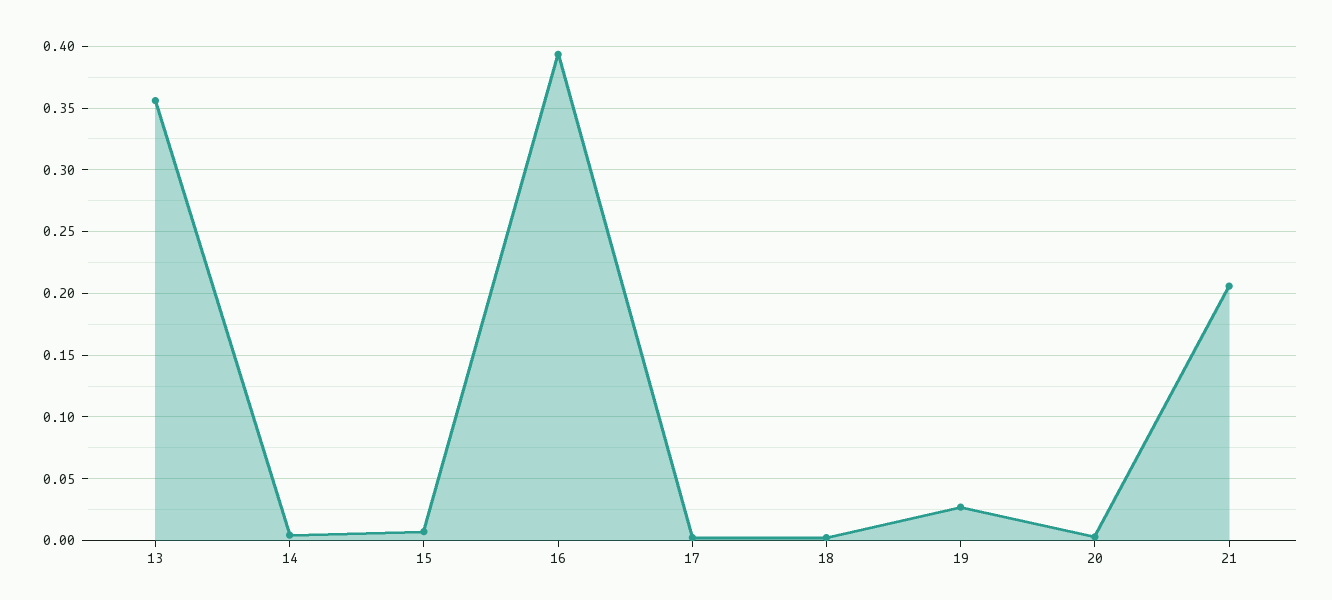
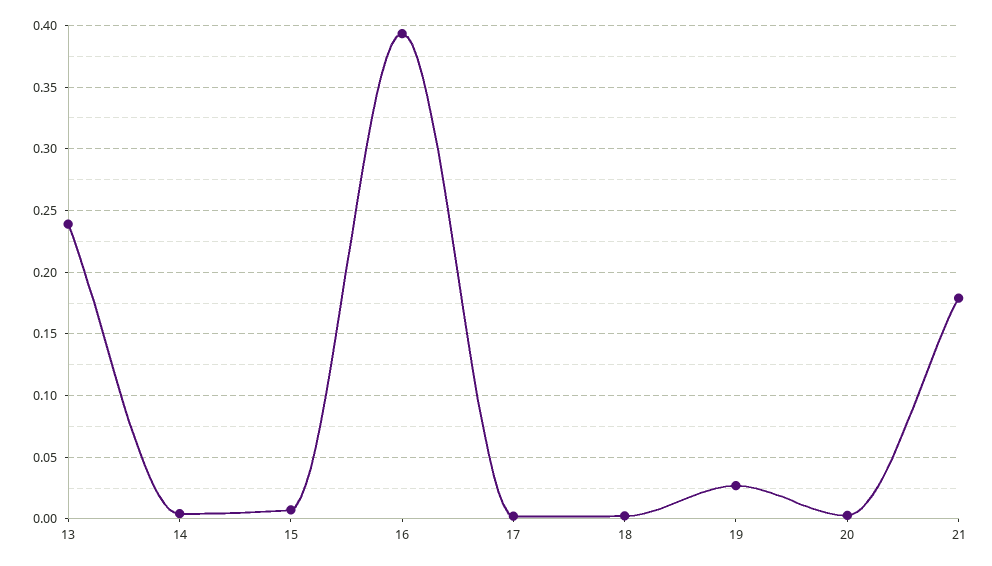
13: 0.355 -> 0.24
21: 0.205 -> 0.18

